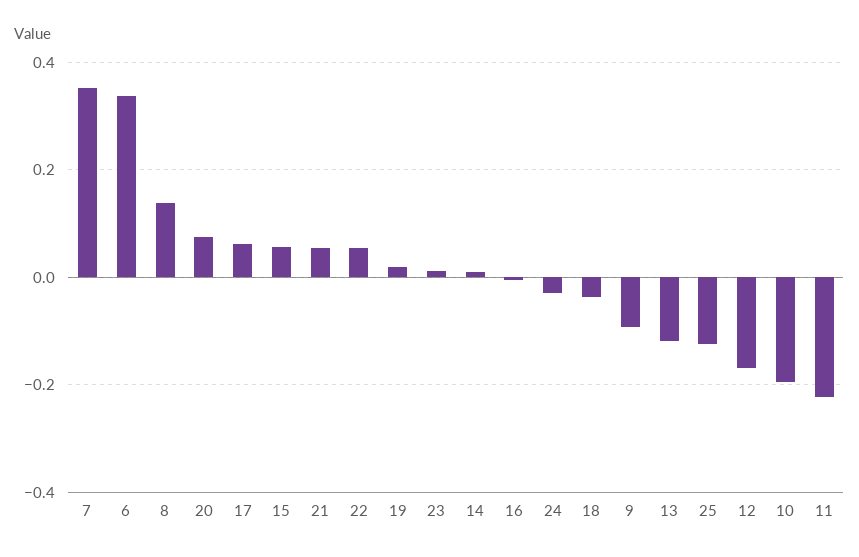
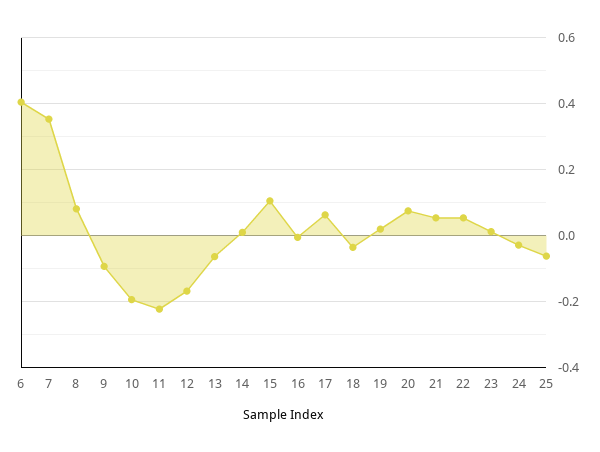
6: 0.34 -> 0.4
8: 0.14 -> 0.08
15: 0.06 -> 0.1
13: -0.12 -> -0.06
25: -0.12 -> -0.06

